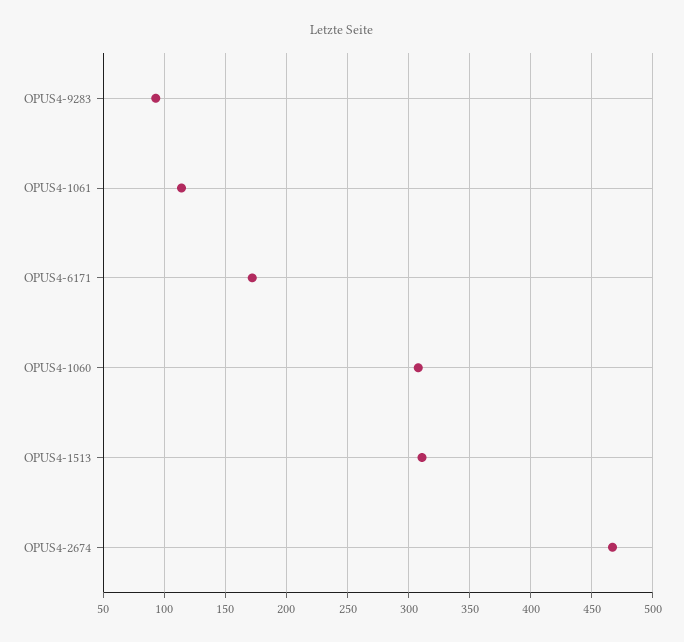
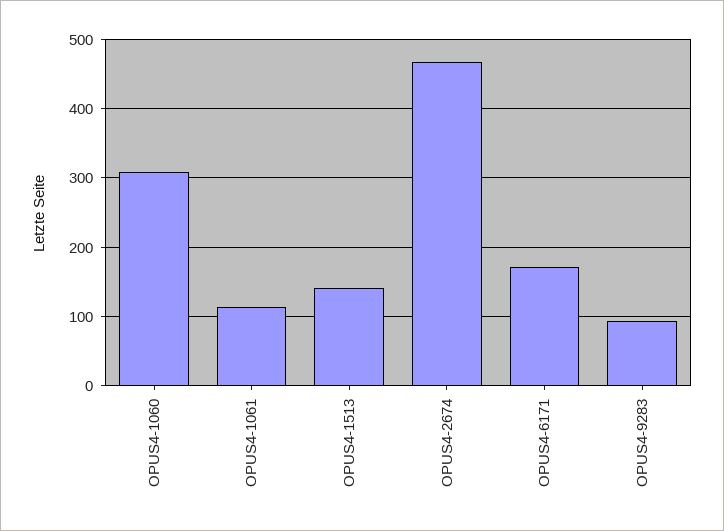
OPUS4-1513: 310 -> 140

